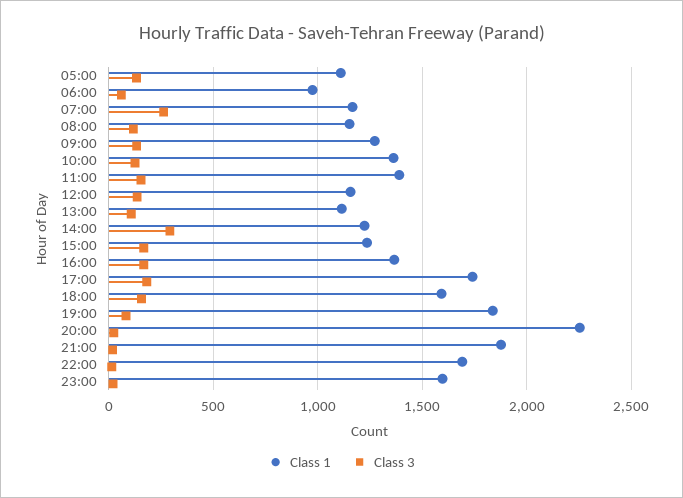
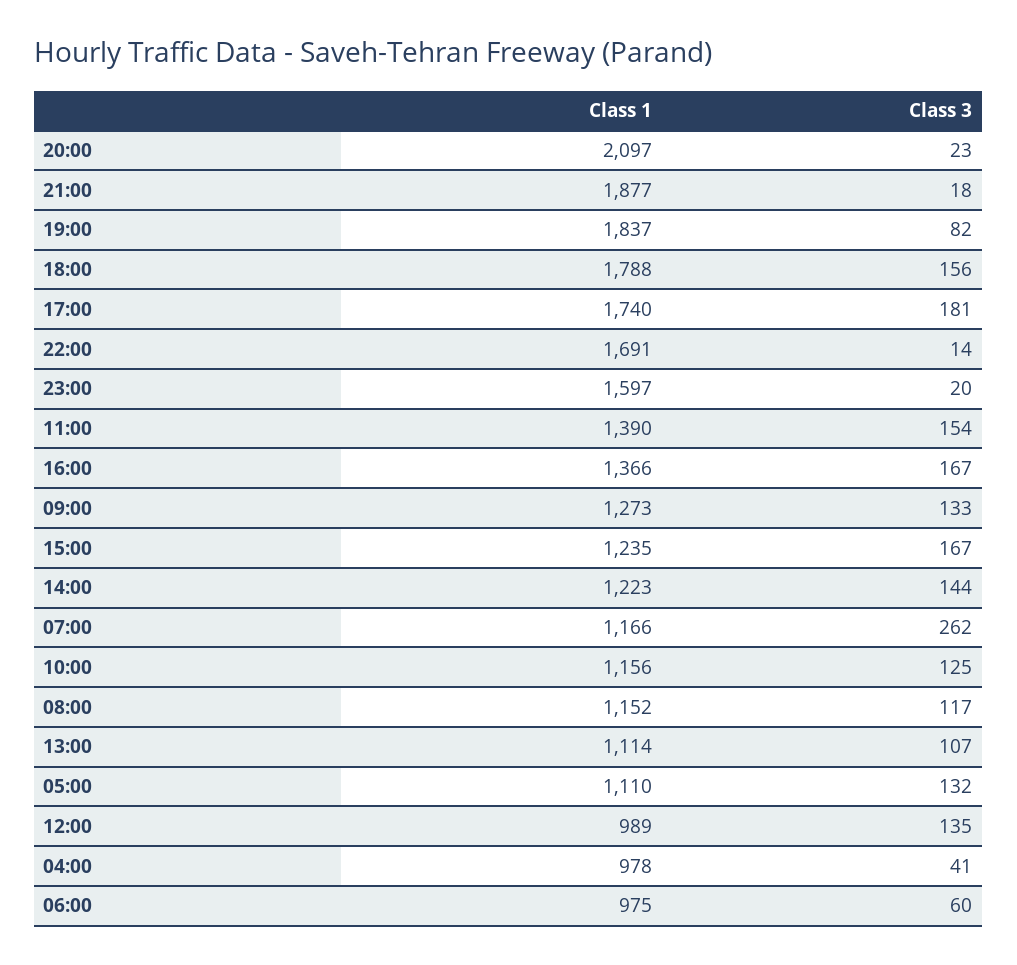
Class 1, 10:00: 1350 -> 1156
Class 1, 12:00: 1150 -> 989
Class 3, 14:00: 300 -> 144
Class 1, 18:00: 1600 -> 1788
Class 1, 20:00: 2250 -> 2097
Class 1, 04:00: none -> 978
Class 3, 04:00: none -> 41

